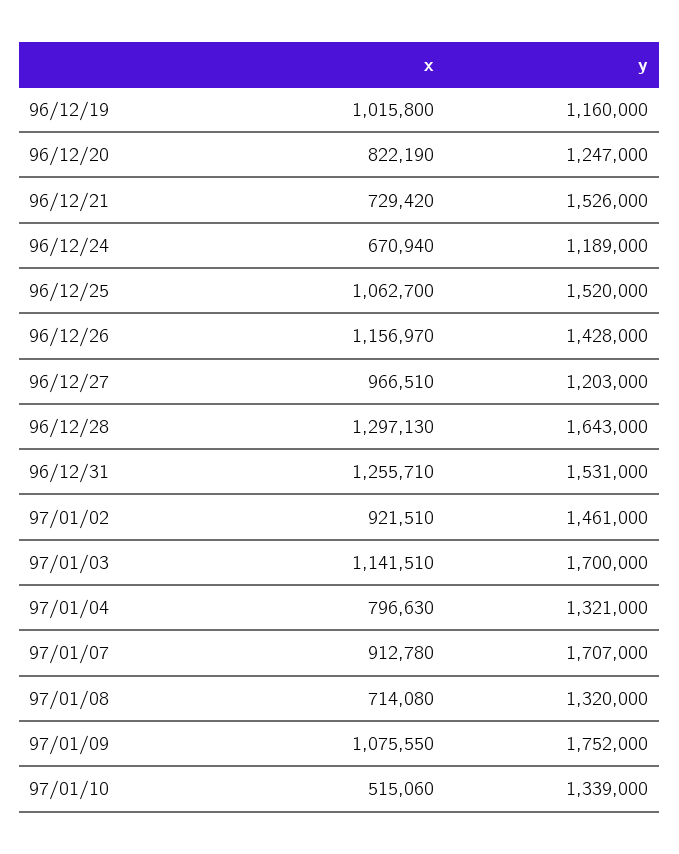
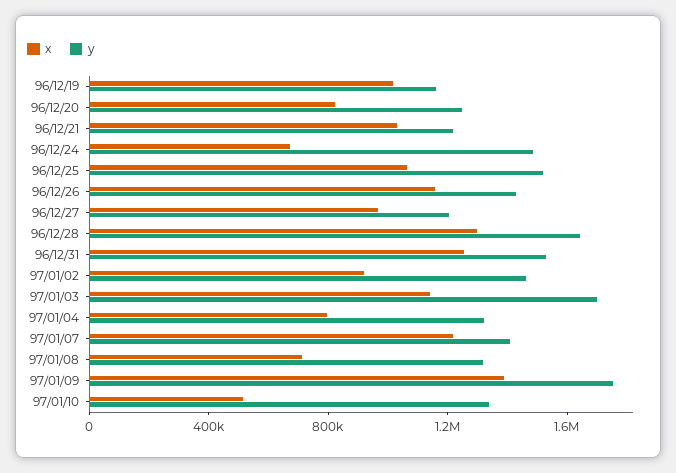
x, 96/12/21: 729420 -> 1000000
y, 96/12/21: 1526000 -> 1200000
y, 96/12/24: 1189000 -> 1500000
x, 97/01/07: 912780 -> 1200000
y, 97/01/07: 1707000 -> 1400000
x, 97/01/09: 1075550 -> 1400000

